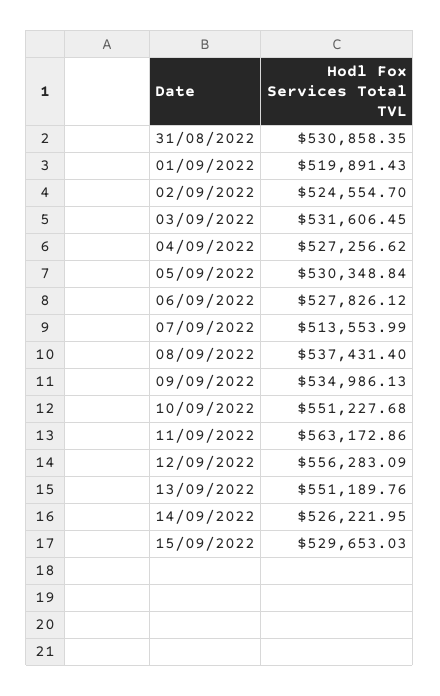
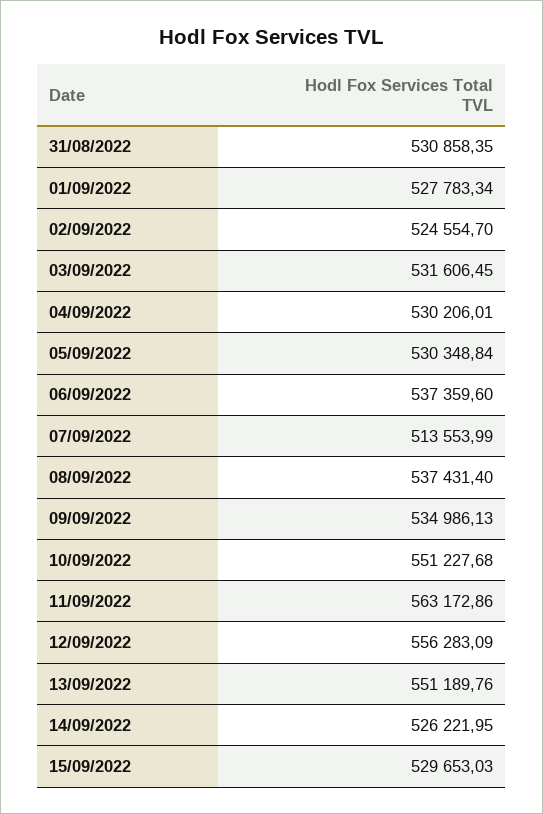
01/09/2022: 519891.43 -> 527783.34
04/09/2022: 527256.62 -> 530206.01
06/09/2022: 527826.12 -> 537359.6

